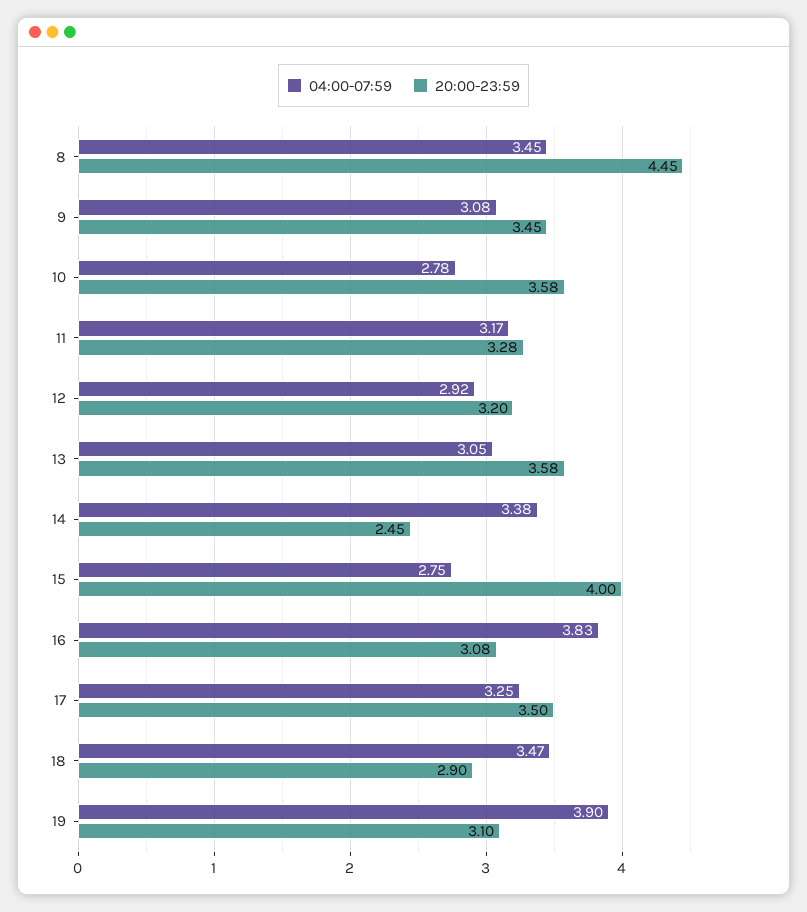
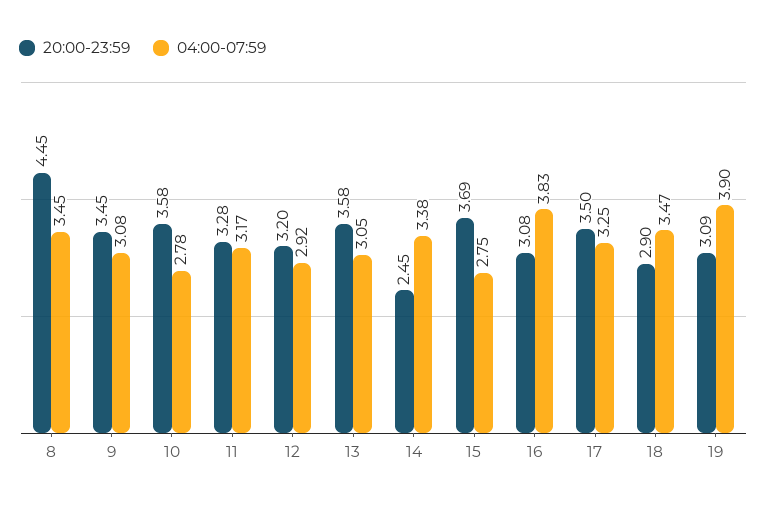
20:00-23:59, 15: 4 -> 3.69
20:00-23:59, 19: 3.1 -> 3.09

